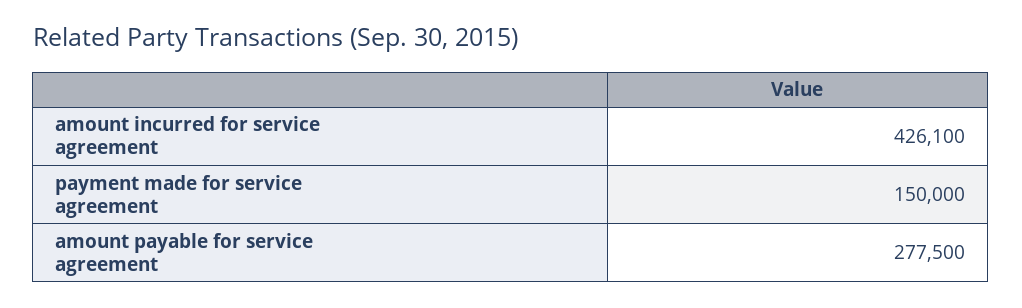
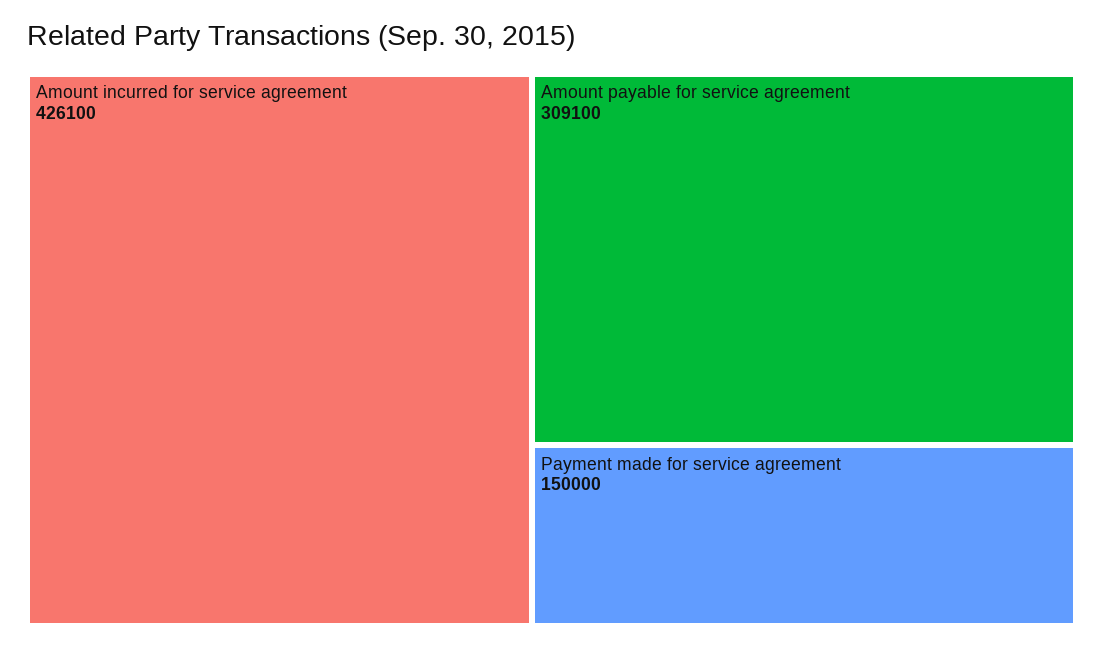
amount payable for service agreement: 277500 -> 309100

